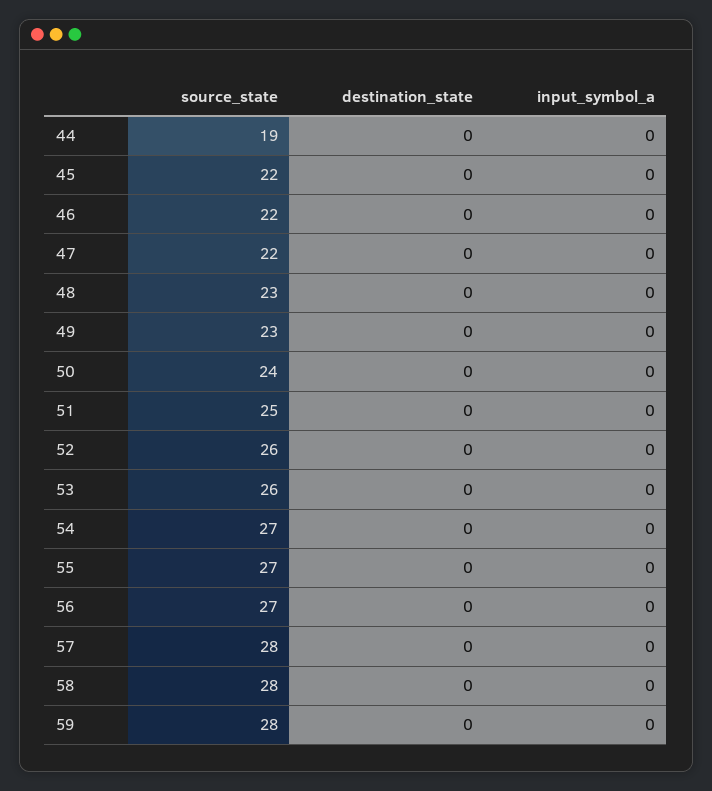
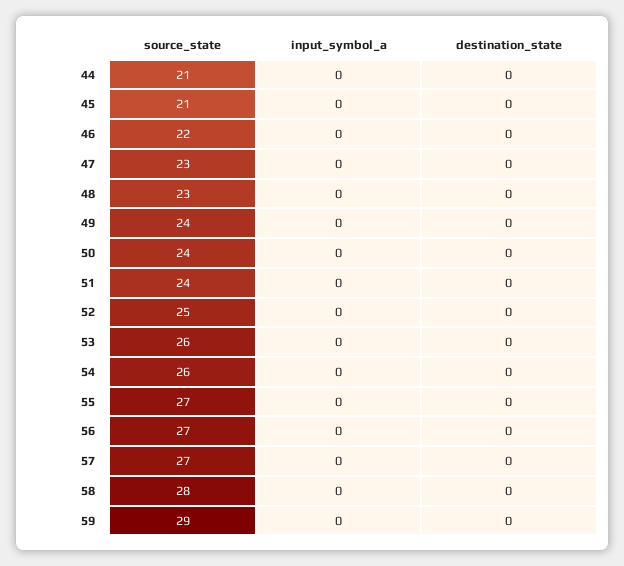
source_state, 44: 19 -> 21
source_state, 45: 22 -> 21
source_state, 47: 22 -> 23
source_state, 49: 23 -> 24
source_state, 51: 25 -> 24
source_state, 52: 26 -> 25
source_state, 54: 27 -> 26
source_state, 57: 28 -> 27
source_state, 59: 28 -> 29

